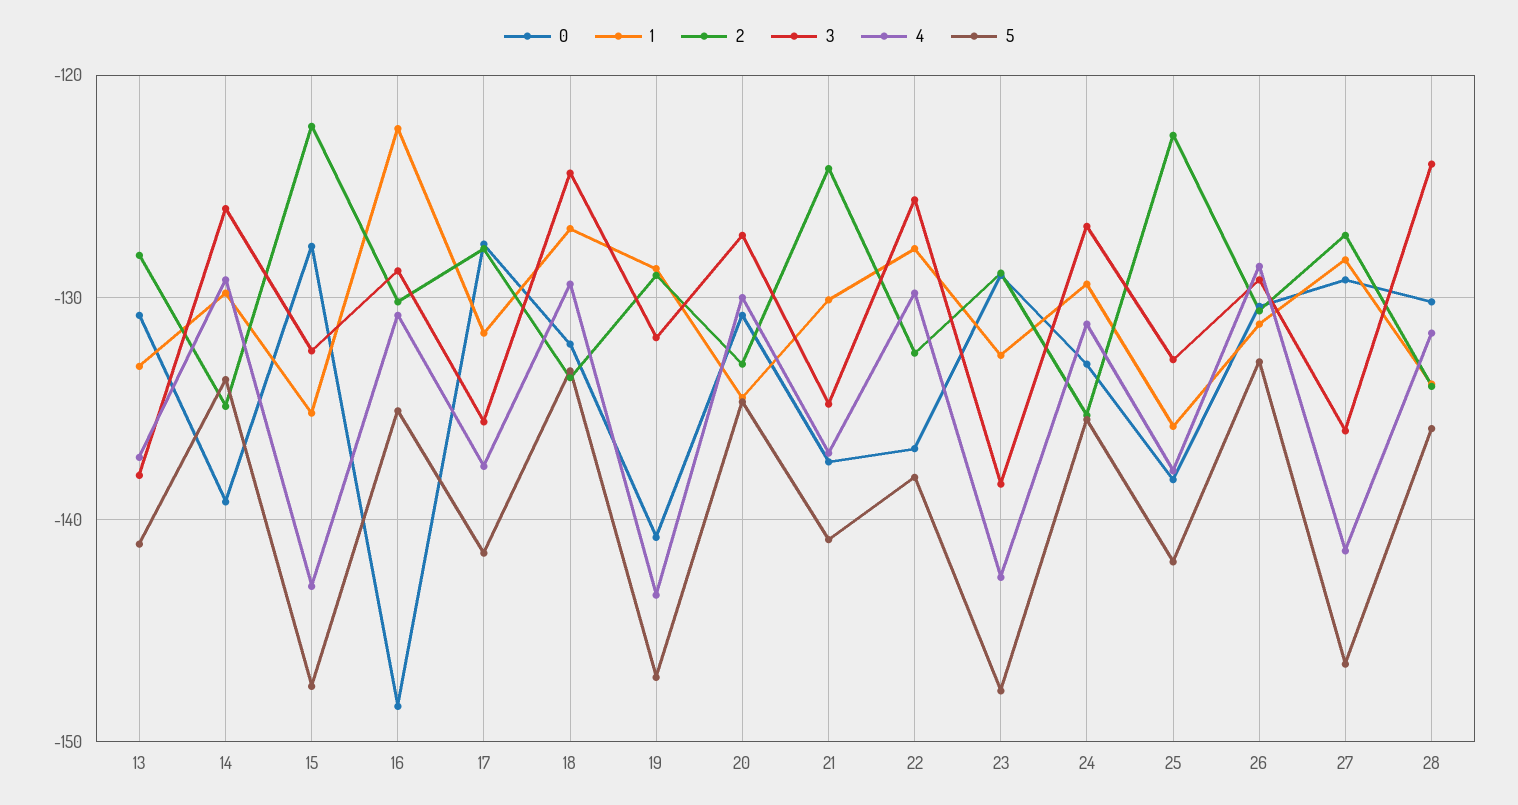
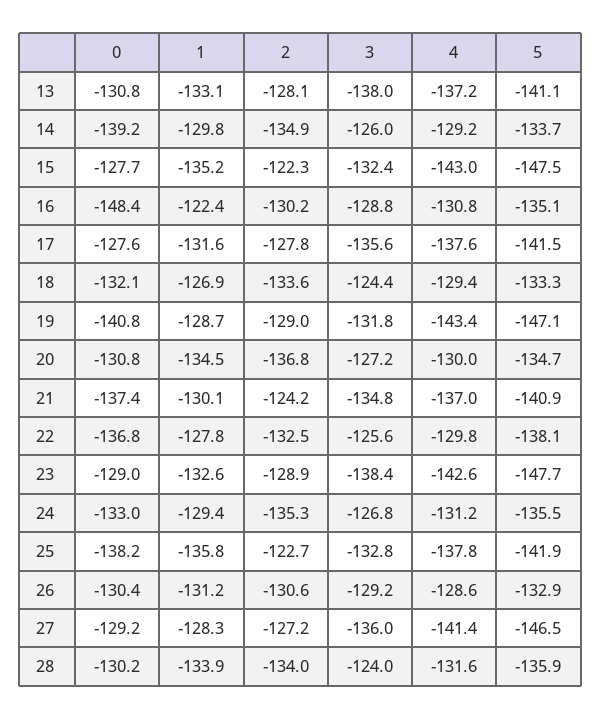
2, 20: -133 -> -136.8

